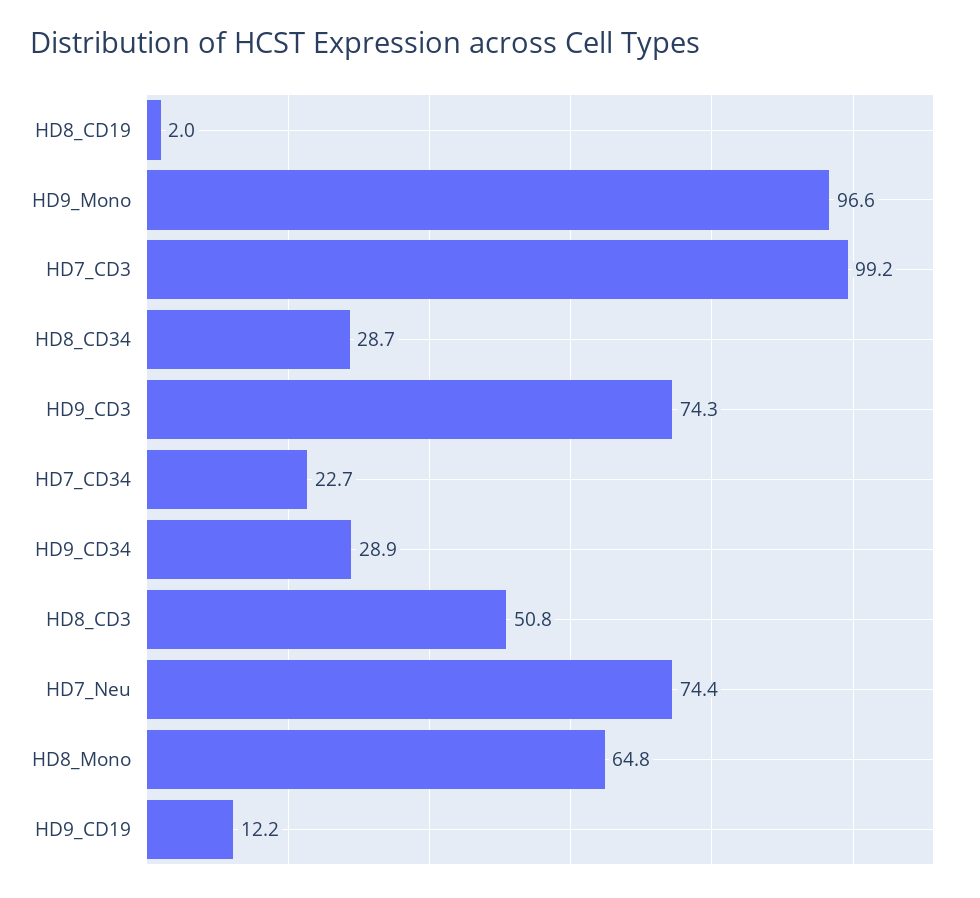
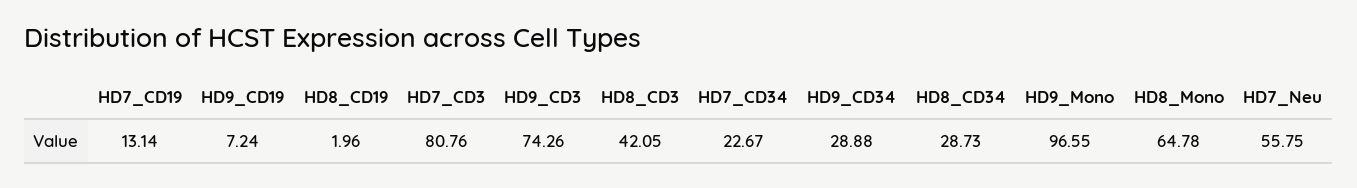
HD7_CD3: 99.2 -> 80.76
HD8_CD3: 50.8 -> 42.05
HD7_Neu: 74.4 -> 55.75
HD9_CD19: 12.2 -> 7.24
HD7_CD19: none -> 13.14

